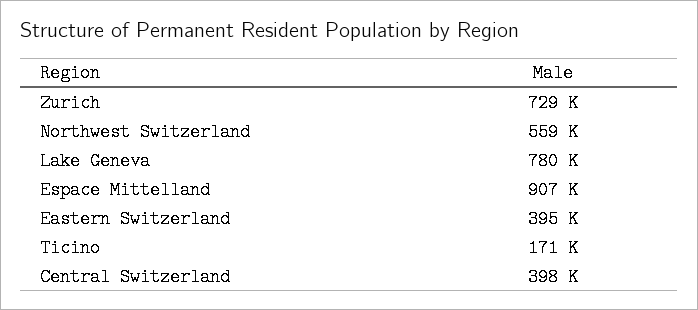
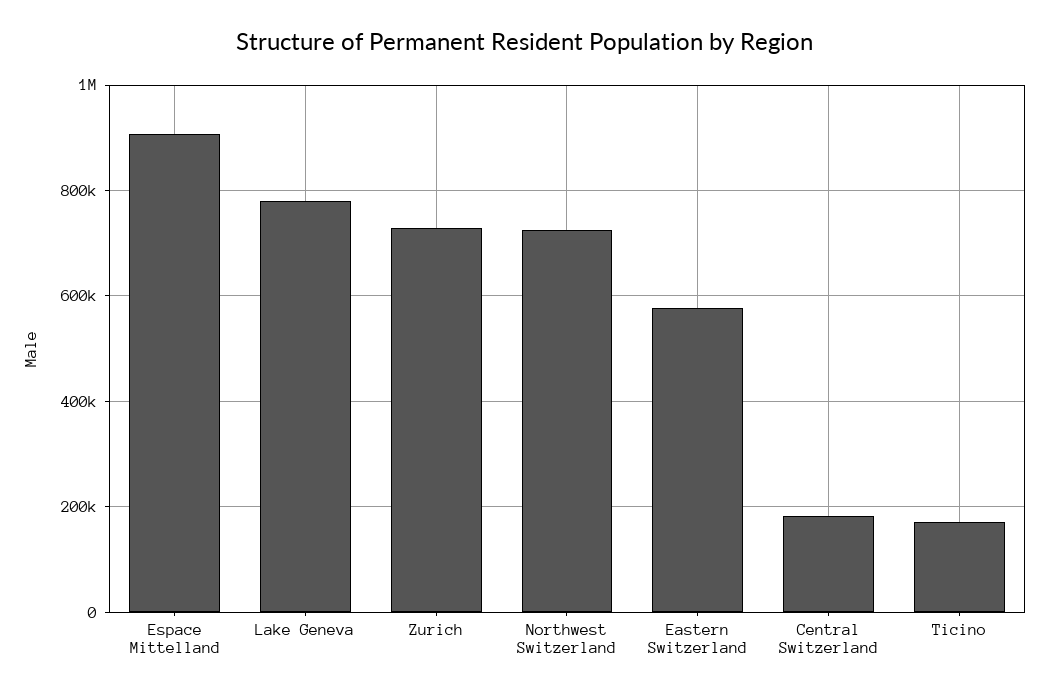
Northwest Switzerland: 559000 -> 720000
Eastern Switzerland: 395000 -> 580000
Central Switzerland: 398000 -> 180000

